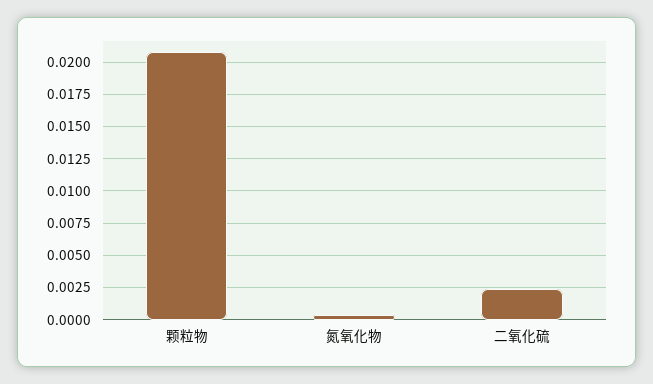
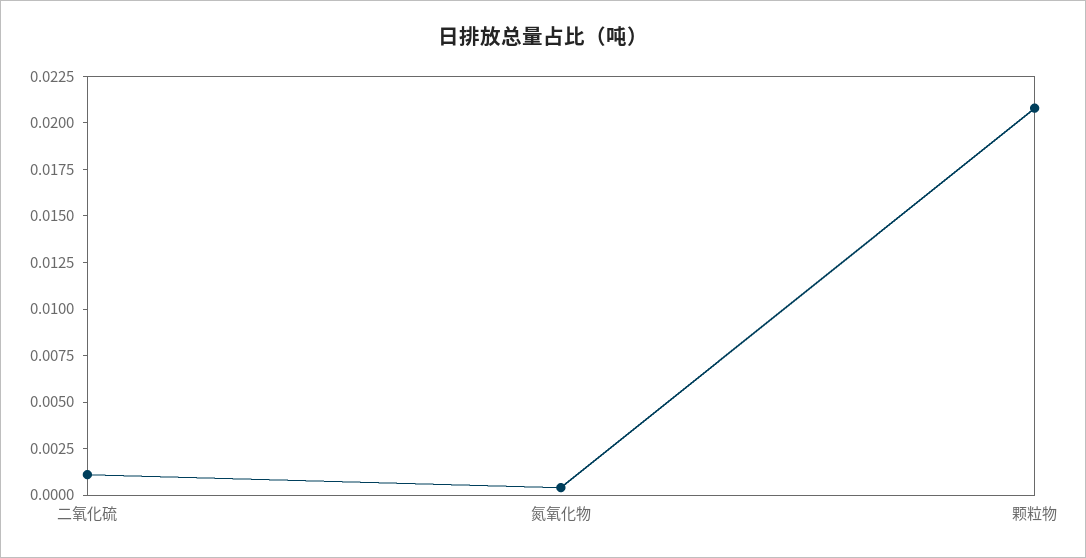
二氧化硫: 0.0025 -> 0.001

